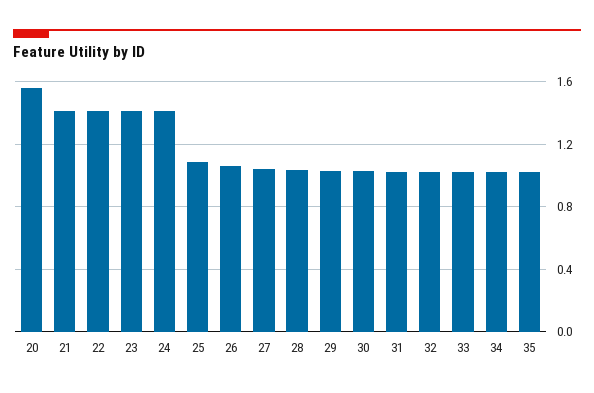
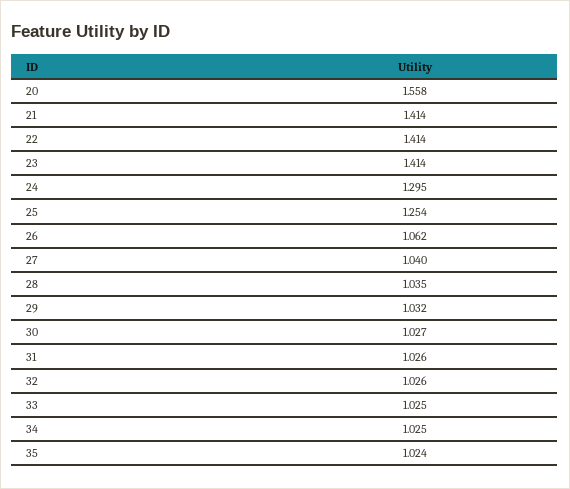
24: 1.4 -> 1.295
25: 1.1 -> 1.254

